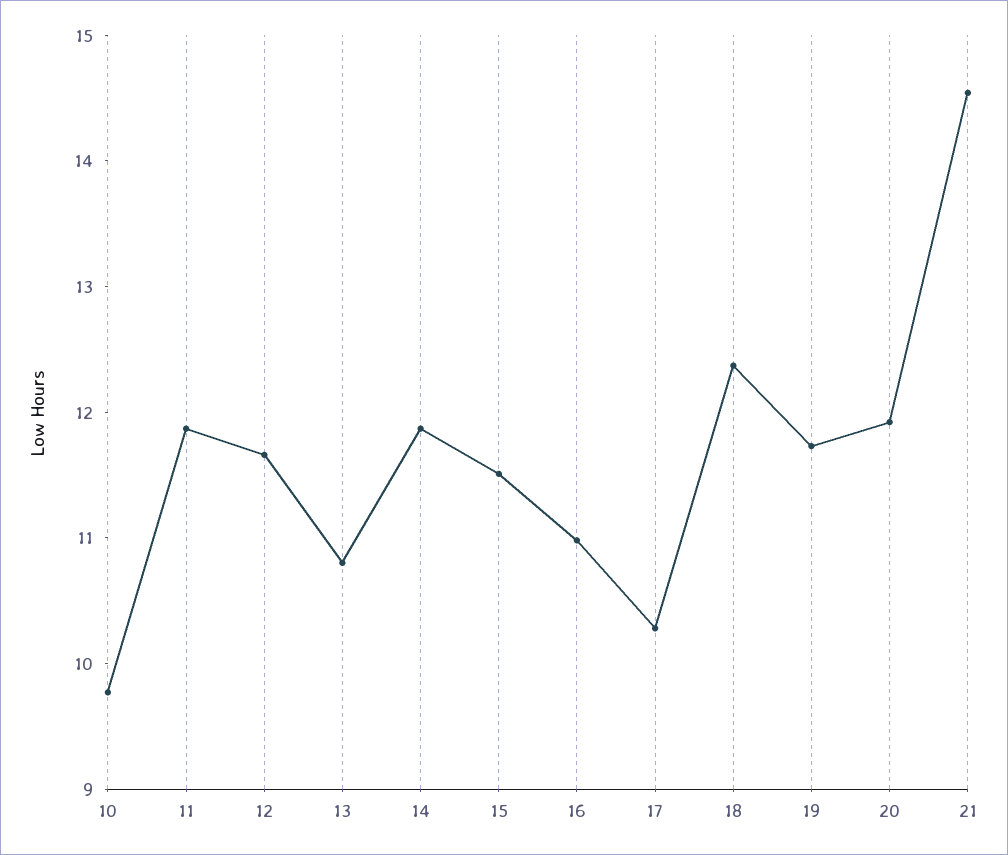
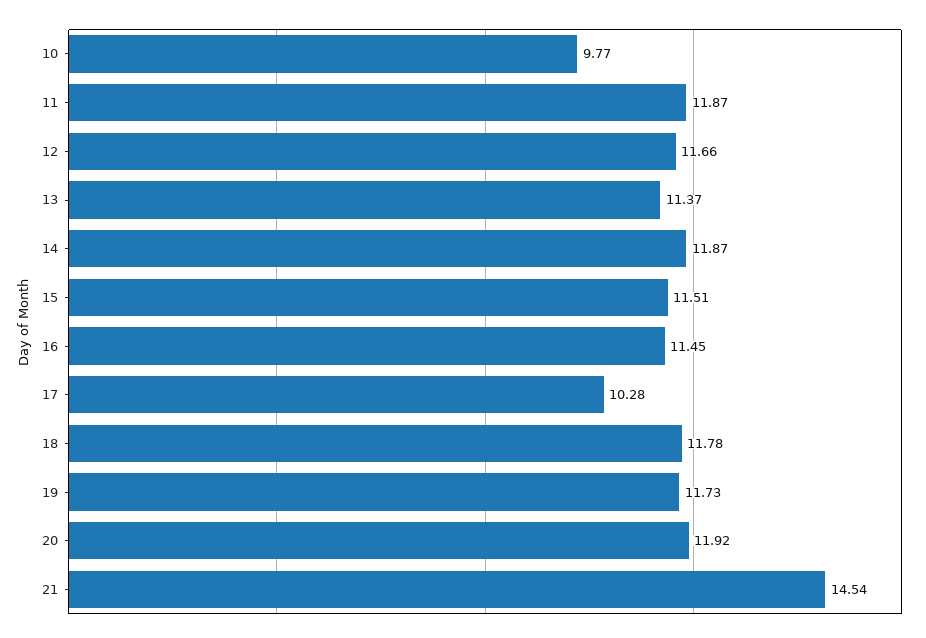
13: 10.8 -> 11.37
16: 11 -> 11.45
18: 12.4 -> 11.78

